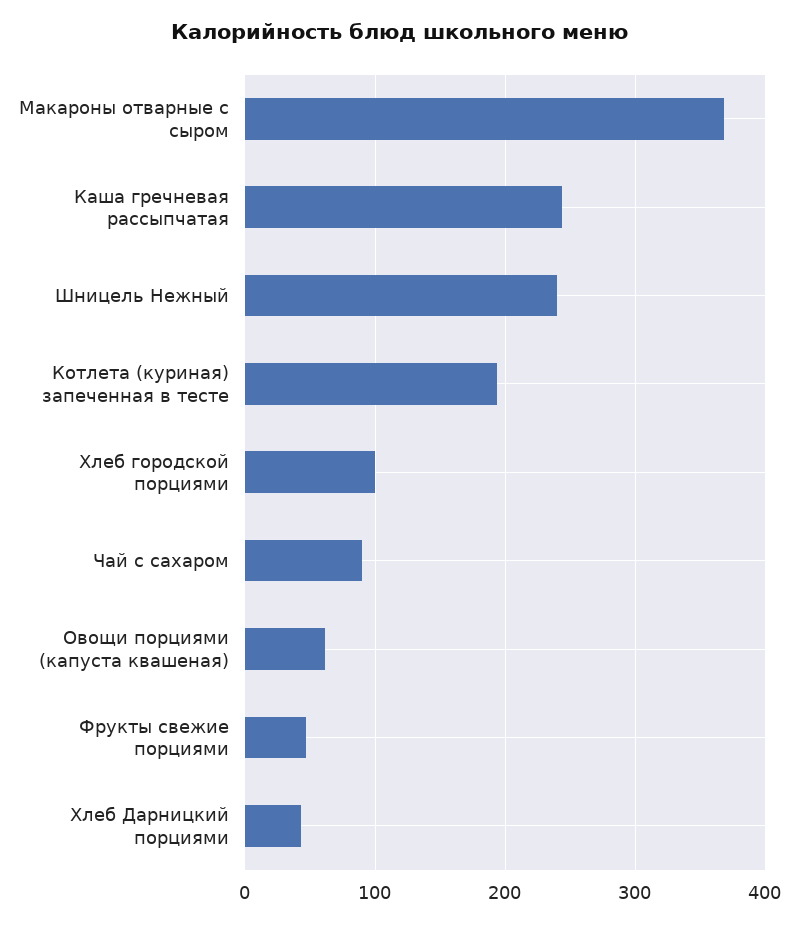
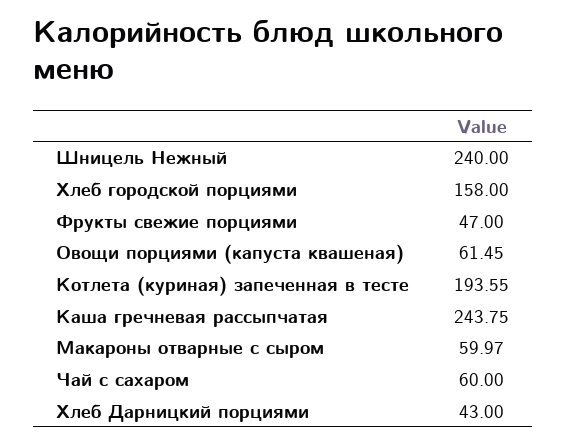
Макароны отварные с сыром: 370 -> 59.97
Хлеб городской порциями: 100 -> 158
Чай с сахаром: 90 -> 60

